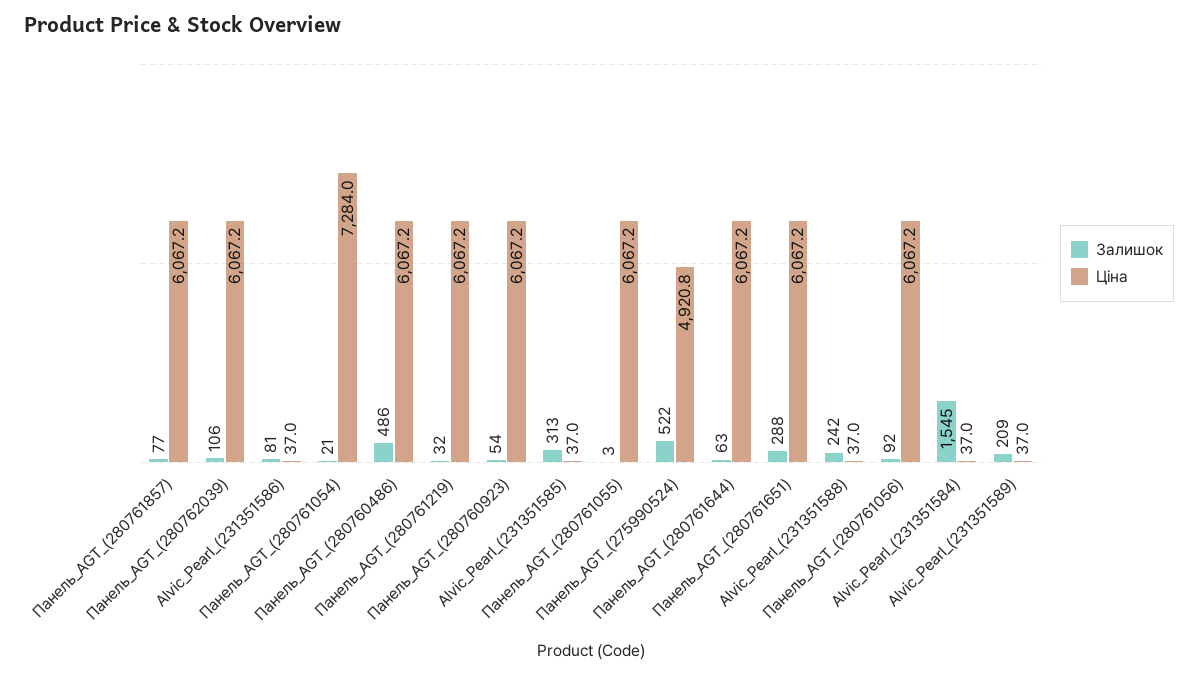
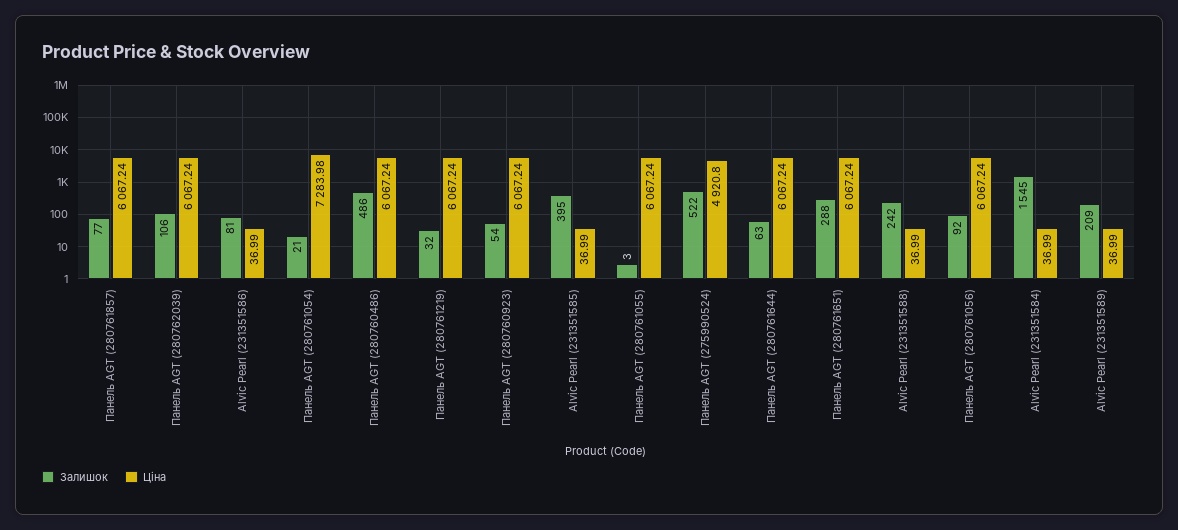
Залишок, Alvic_Pearl_(231351585): 313 -> 395

